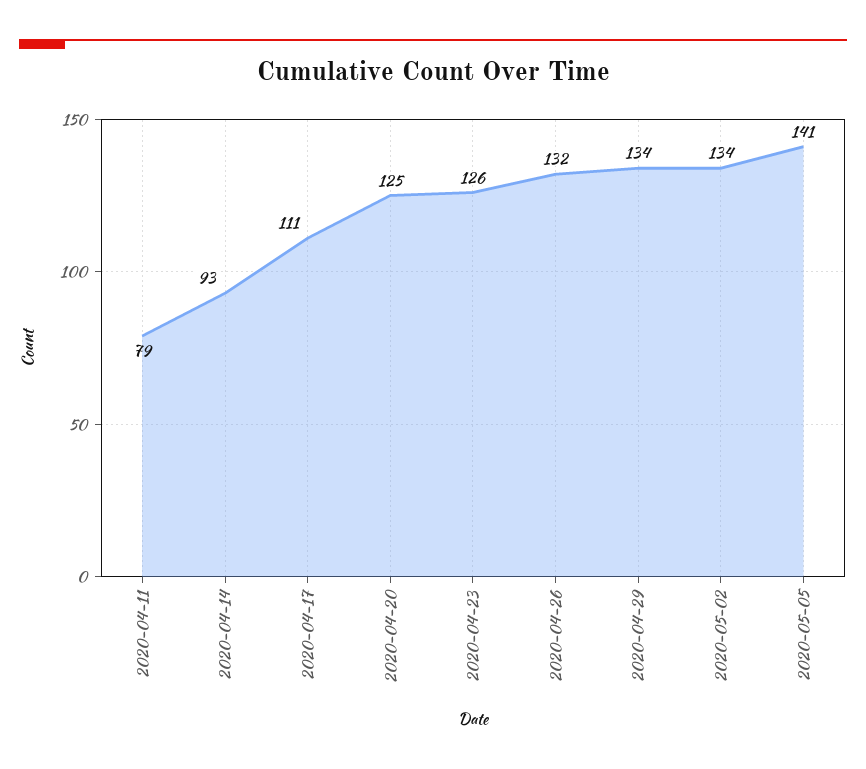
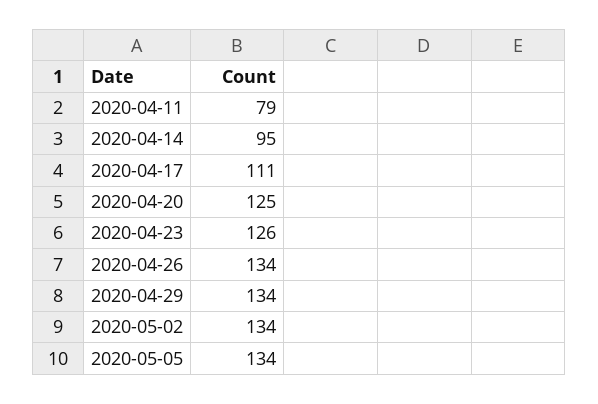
2020-04-14: 93 -> 95
2020-04-26: 132 -> 134
2020-05-05: 141 -> 134

